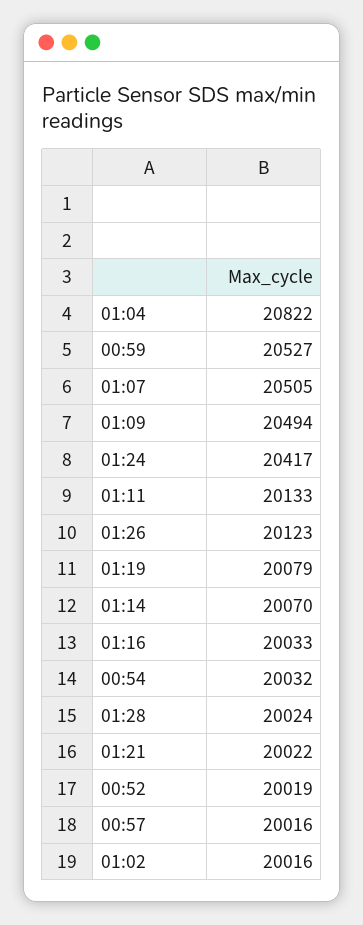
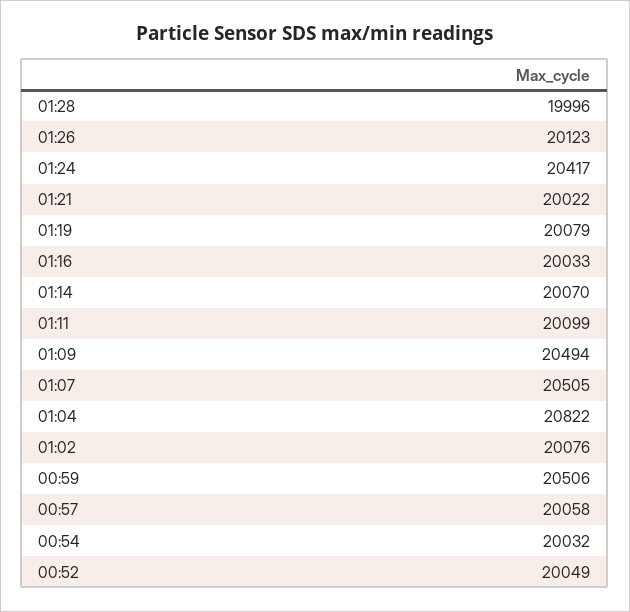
00:59: 20527 -> 20506
01:11: 20133 -> 20099
01:28: 20024 -> 19996
00:52: 20019 -> 20049
00:57: 20016 -> 20058
01:02: 20016 -> 20076

